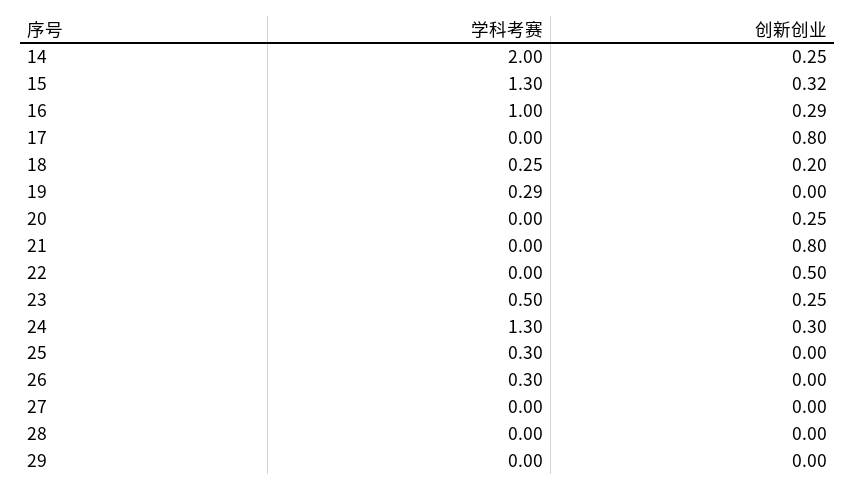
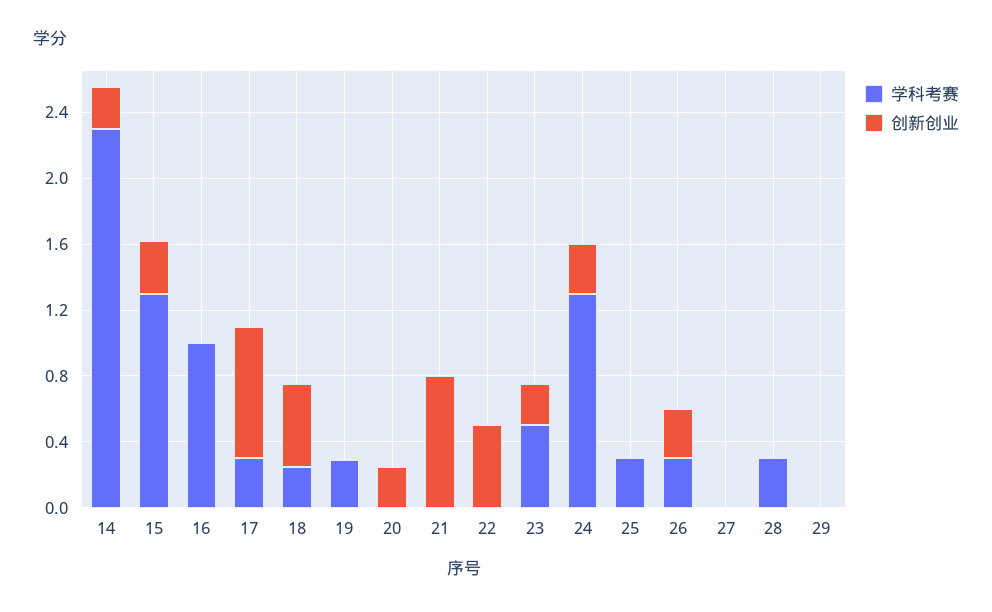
学科考赛, 14: 2 -> 2.3
创新创业, 16: 0.29 -> 0
学科考赛, 17: 0 -> 0.3
创新创业, 18: 0.2 -> 0.5
创新创业, 26: 0 -> 0.3
学科考赛, 28: 0 -> 0.3

